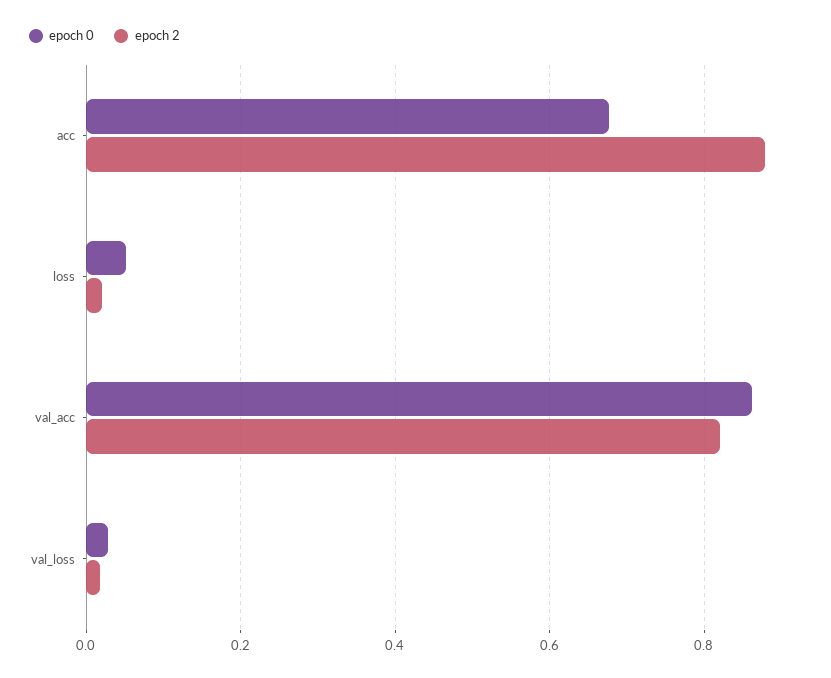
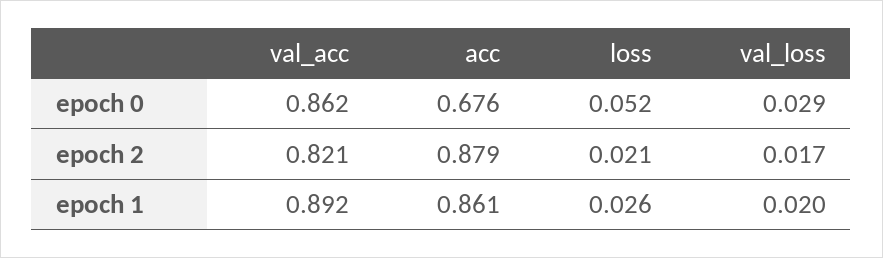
epoch 1, val_acc: none -> 0.892
epoch 1, acc: none -> 0.861
epoch 1, loss: none -> 0.026
epoch 1, val_loss: none -> 0.02

